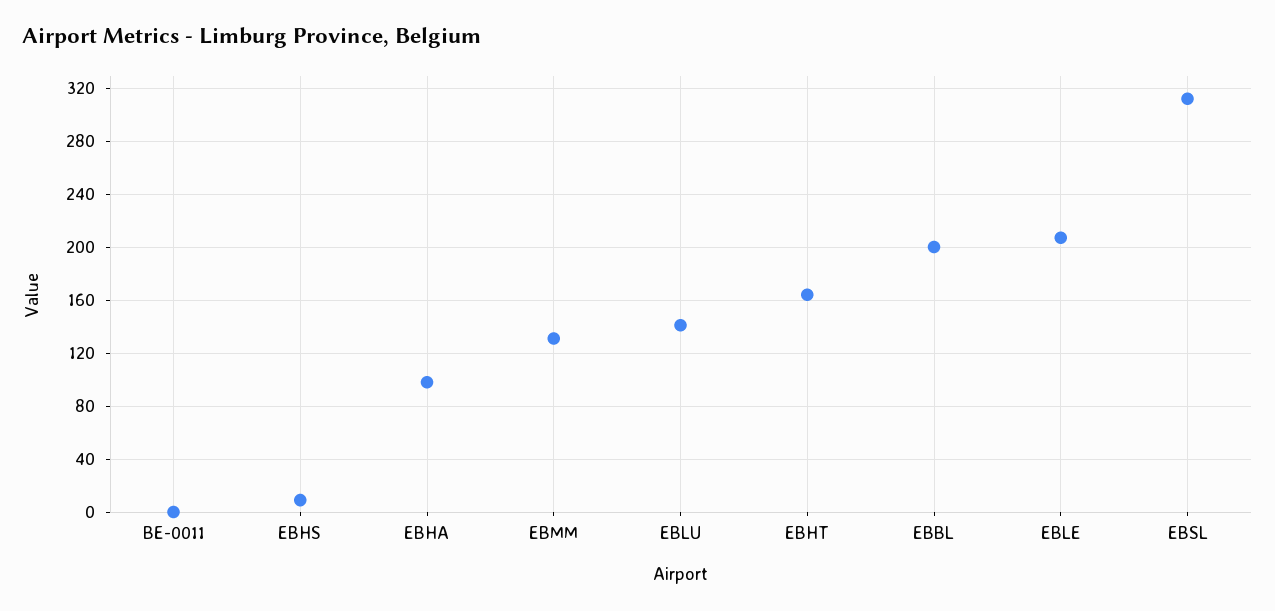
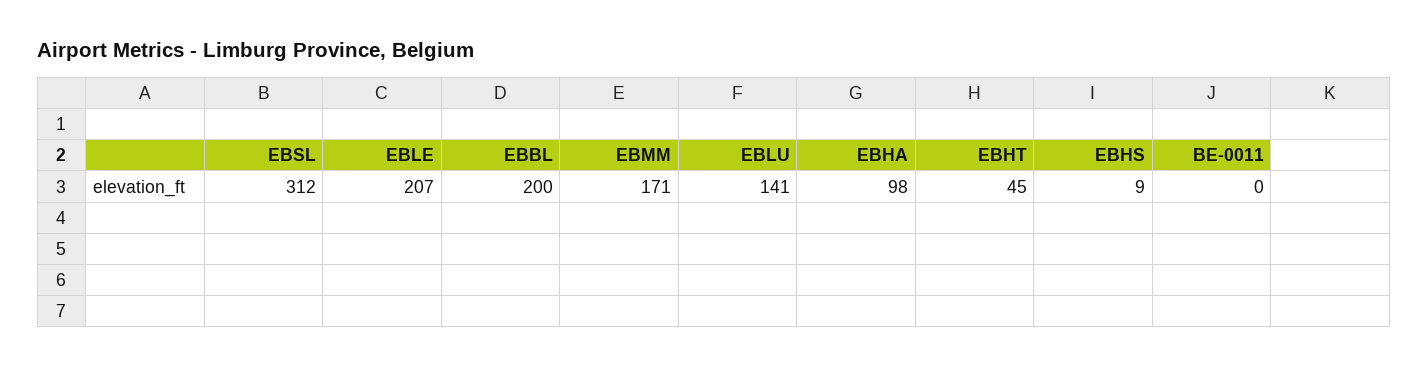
EBMM: 130 -> 171
EBHT: 165 -> 45

